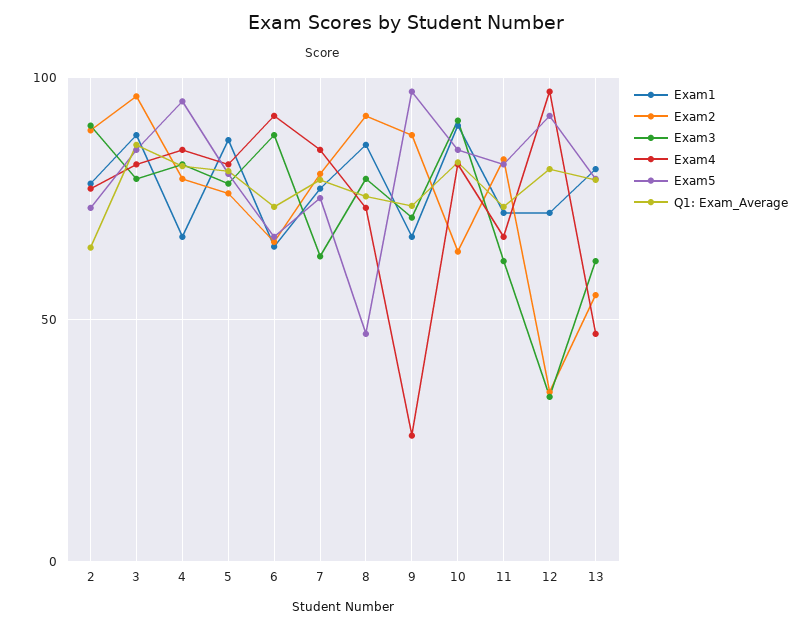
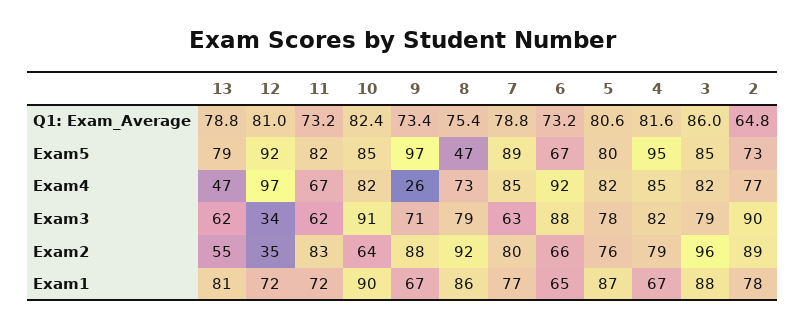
Exam5, 7: 75 -> 89

